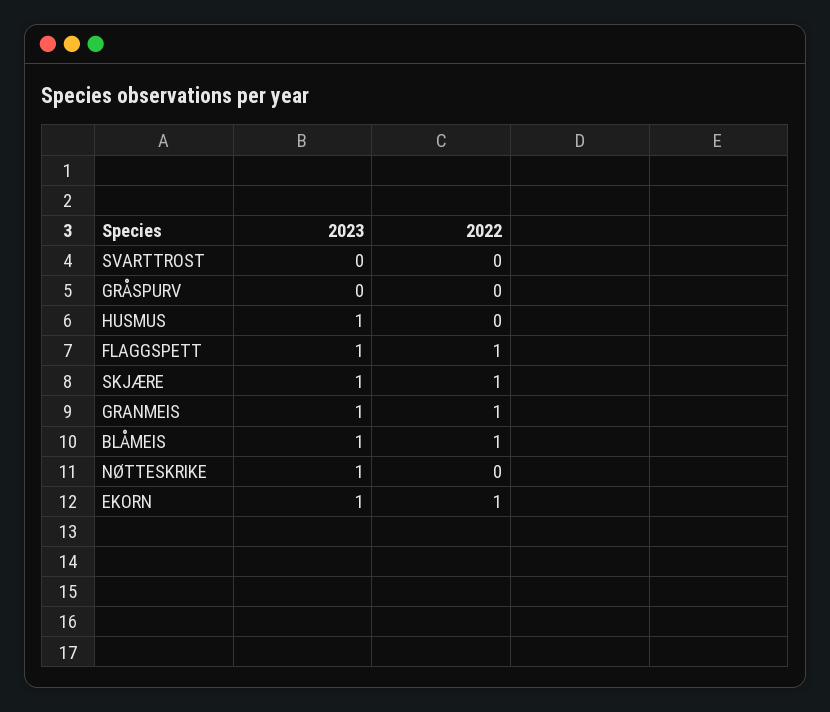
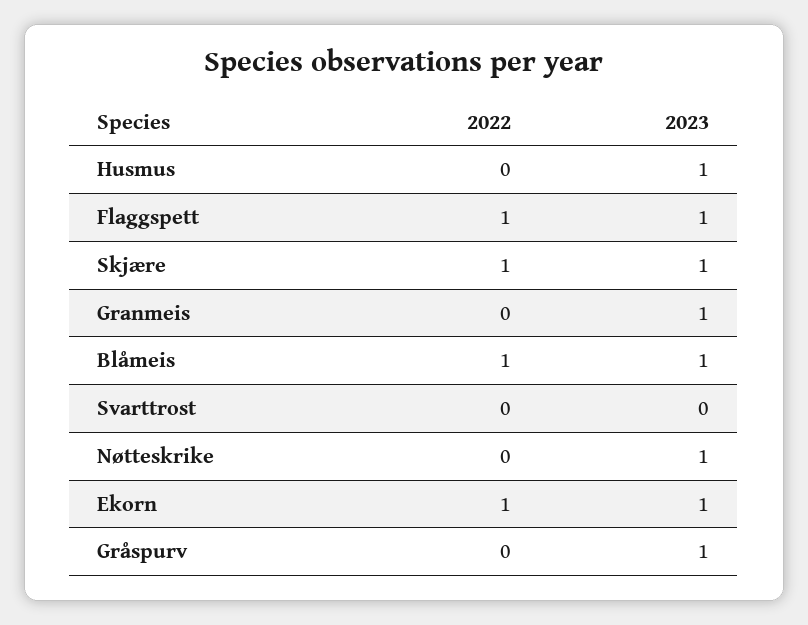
2023, GRÅSPURV: 0 -> 1
2022, GRANMEIS: 1 -> 0

